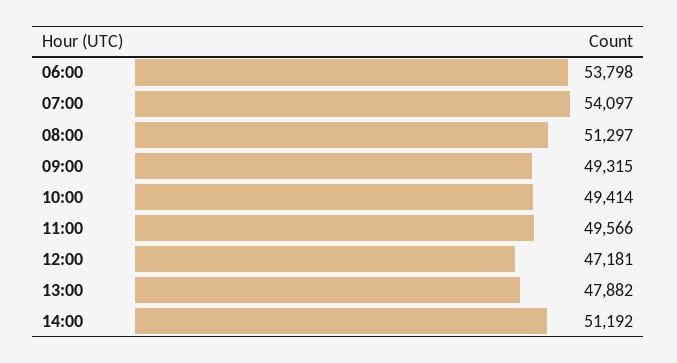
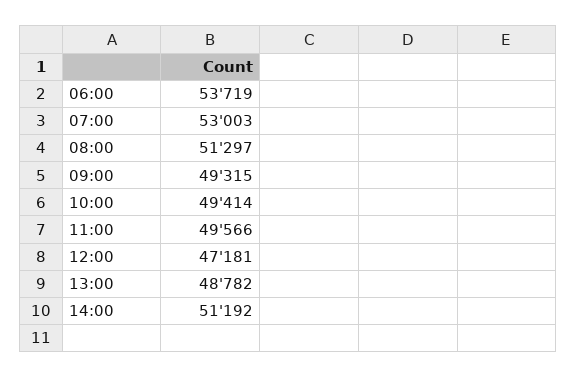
06:00: 53798 -> 53719
07:00: 54097 -> 53003
13:00: 47882 -> 48782

